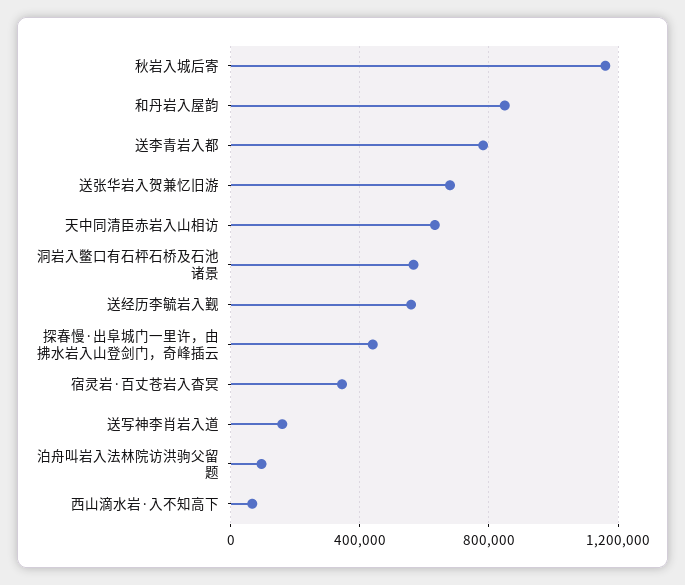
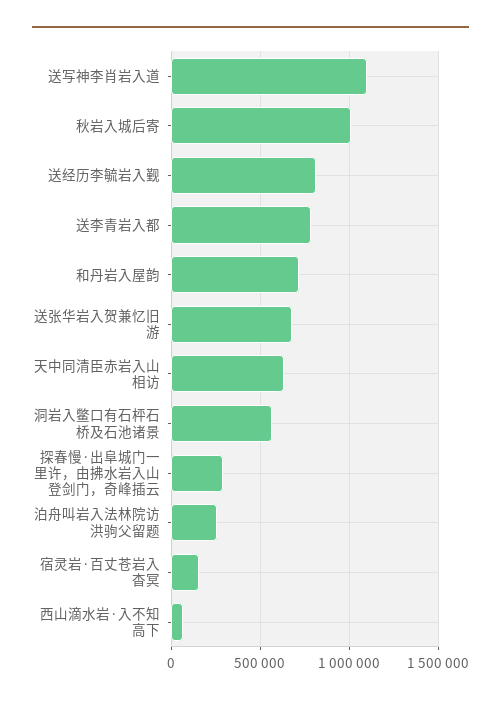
秋岩入城后寄: 1150000 -> 1000000
和丹岩入屋韵: 850000 -> 700000
送经历李毓岩入觐: 550000 -> 800000
探春慢·出阜城门一里许，由拂水岩入山登剑门，奇峰插云: 450000 -> 300000
宿灵岩·百丈苍岩入杳冥: 350000 -> 150000
送写神李肖岩入道: 150000 -> 1100000
泊舟叫岩入法林院访洪驹父留题: 100000 -> 250000

